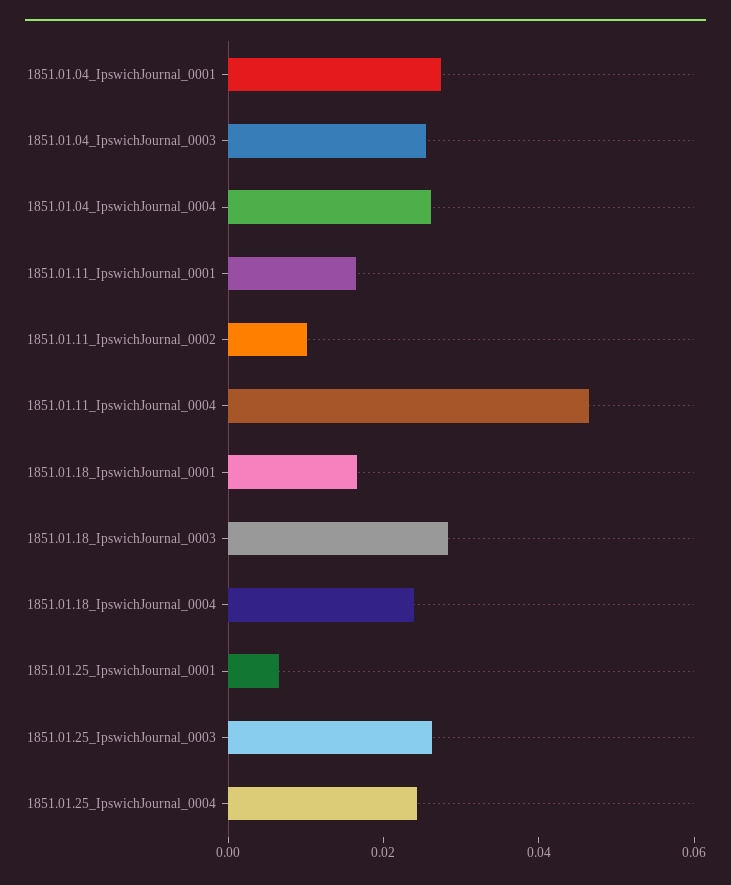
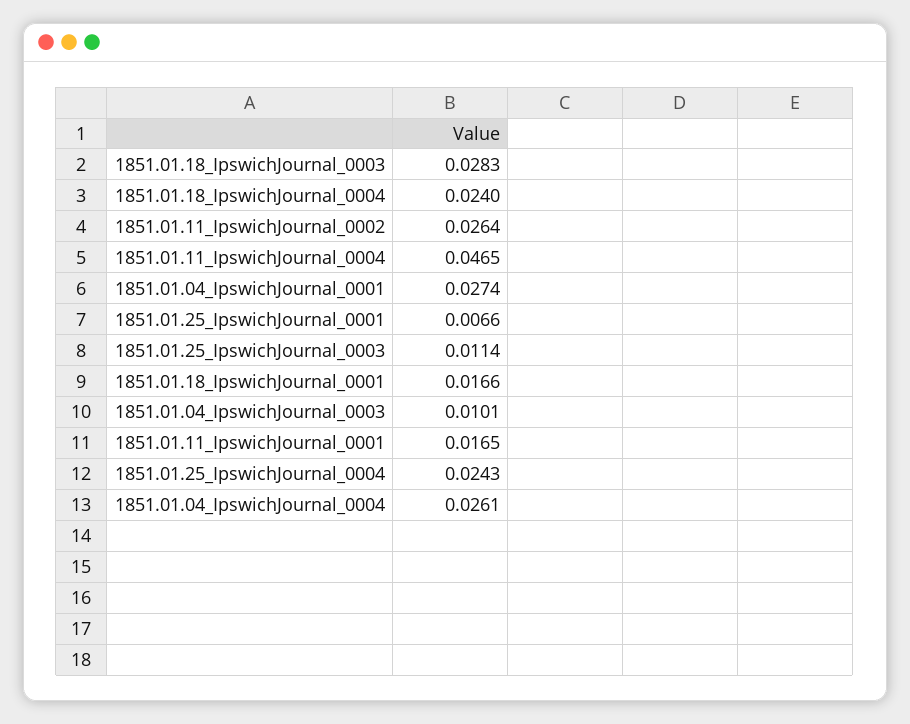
1851.01.04_IpswichJournal_0003: 0.025 -> 0.0101
1851.01.11_IpswichJournal_0002: 0.01 -> 0.0264
1851.01.25_IpswichJournal_0003: 0.025 -> 0.0114

